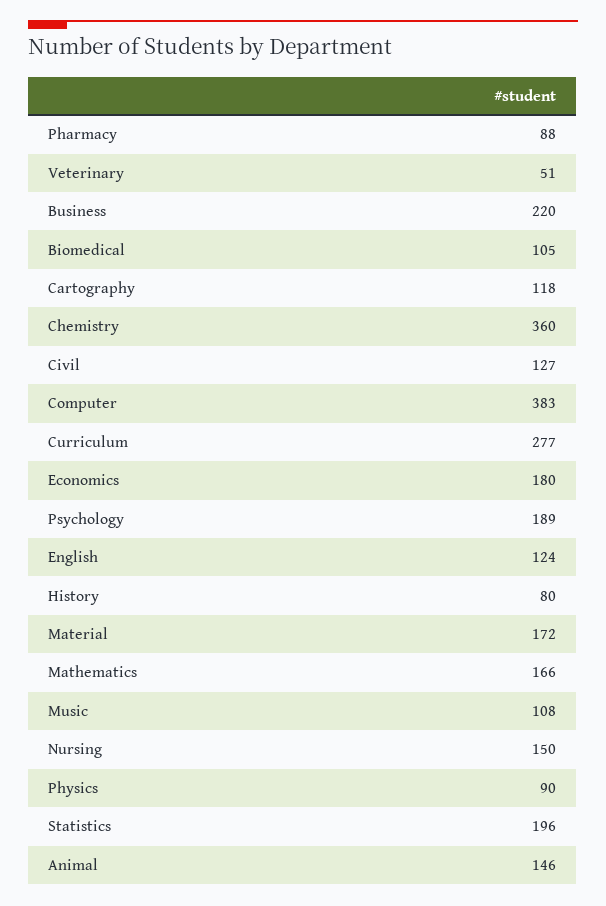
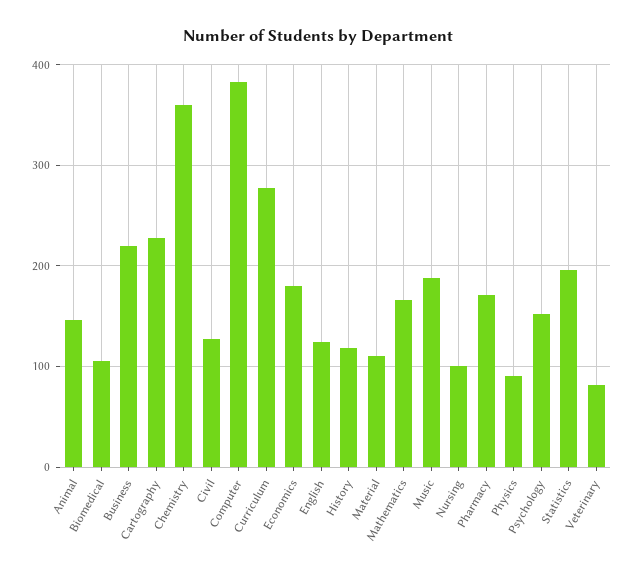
Pharmacy: 88 -> 170
Veterinary: 51 -> 80
Cartography: 118 -> 230
Psychology: 189 -> 150
History: 80 -> 120
Material: 172 -> 110
Music: 108 -> 190
Nursing: 150 -> 100

